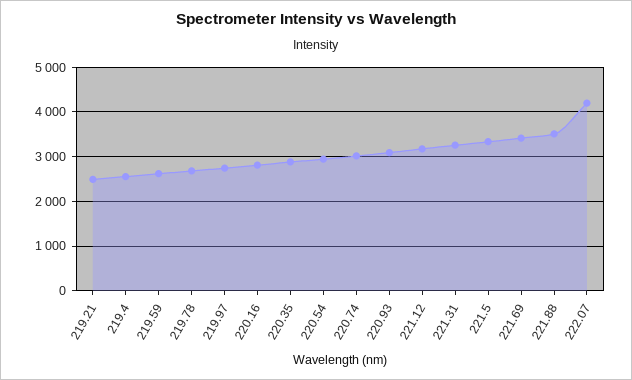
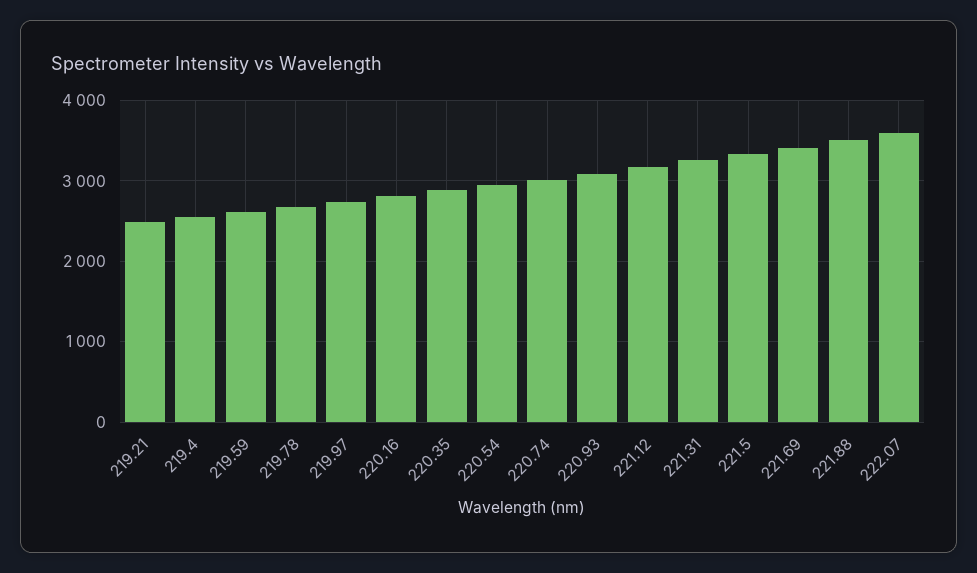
222.07: 4200 -> 3600

